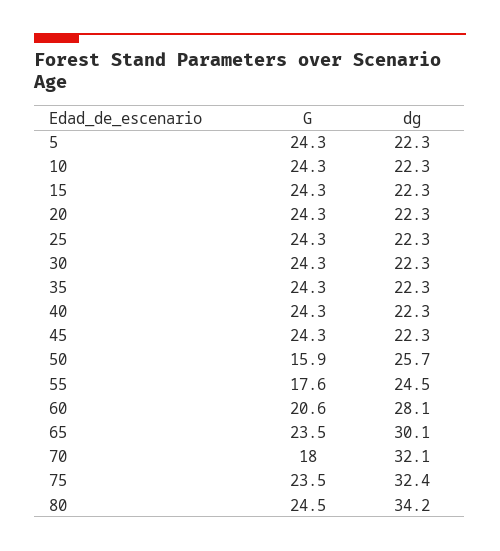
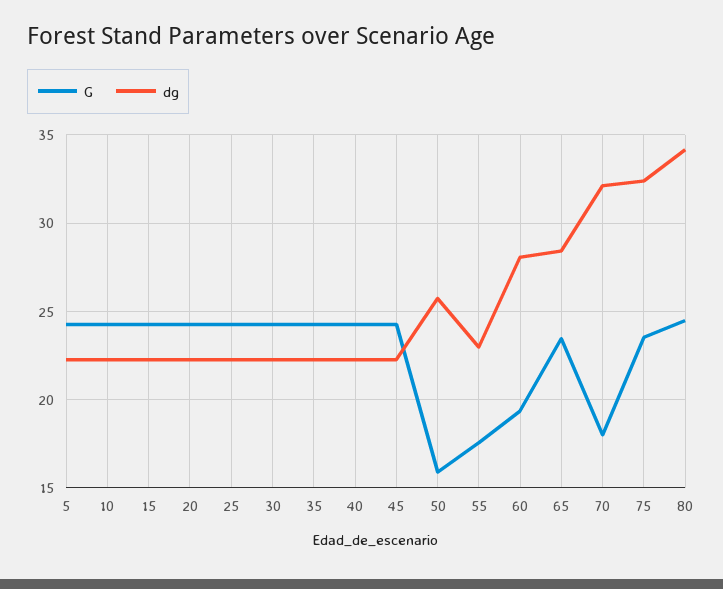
dg, 55: 24.5 -> 23
G, 60: 20.6 -> 19.5
dg, 65: 30.1 -> 28.5

